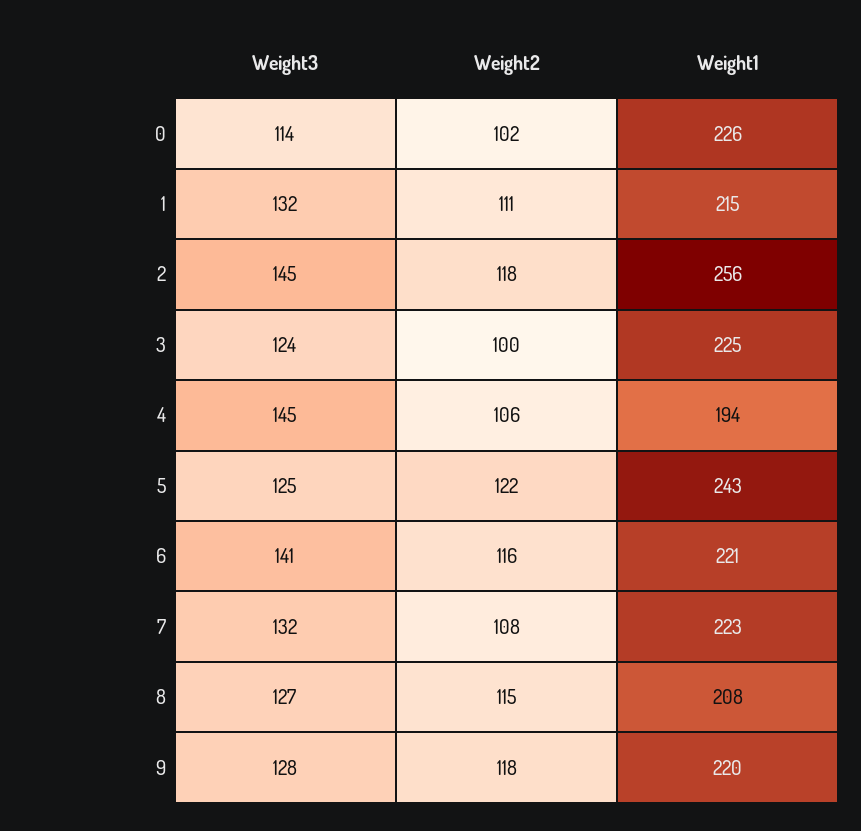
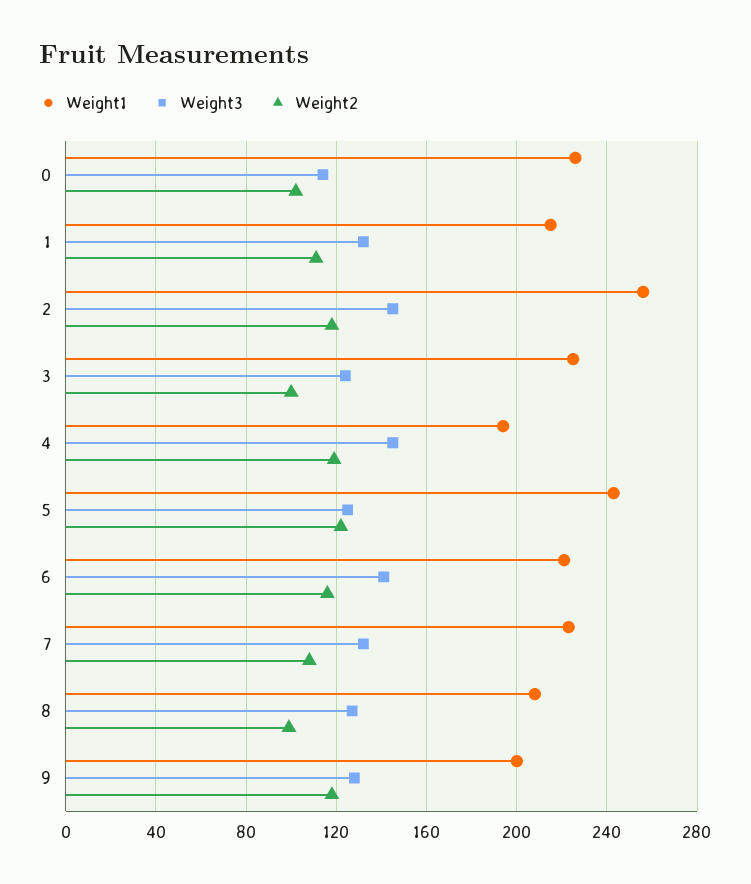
Weight2, 4: 106 -> 120
Weight2, 8: 115 -> 100
Weight1, 9: 220 -> 200

